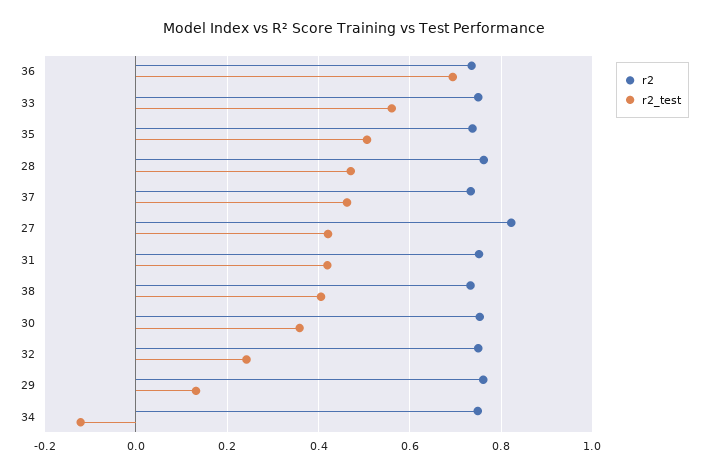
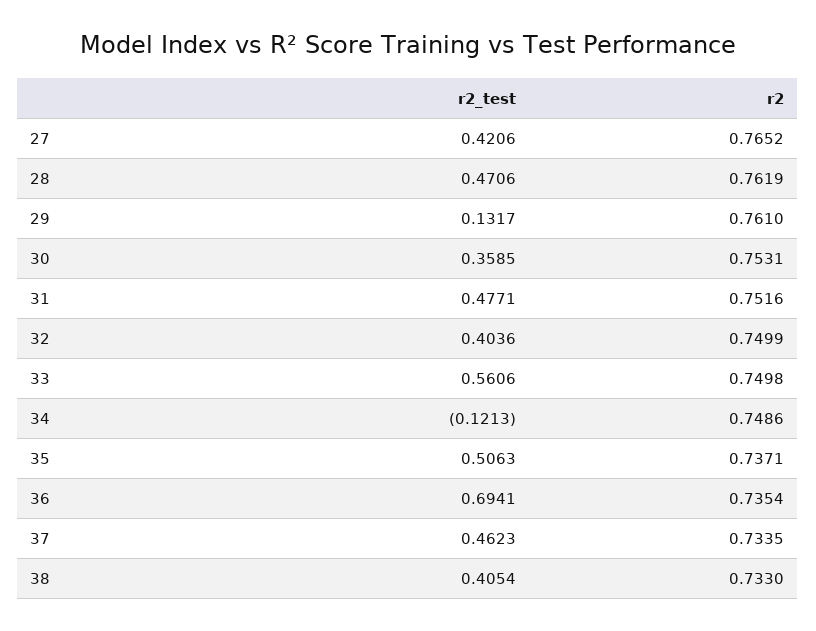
r2, 27: 0.82 -> 0.7652
r2_test, 31: 0.42 -> 0.4771
r2_test, 32: 0.24 -> 0.4036

